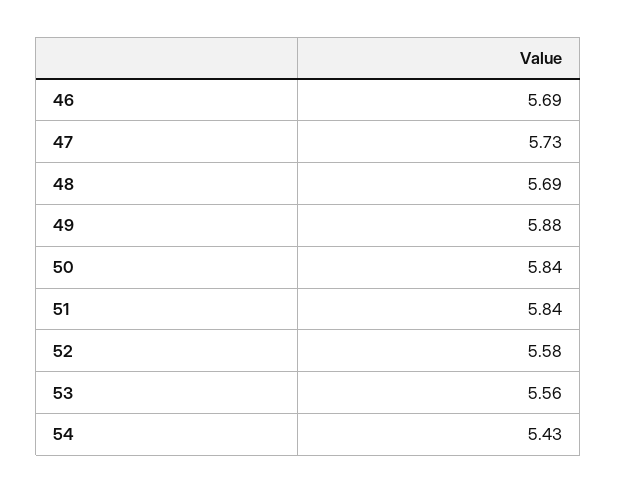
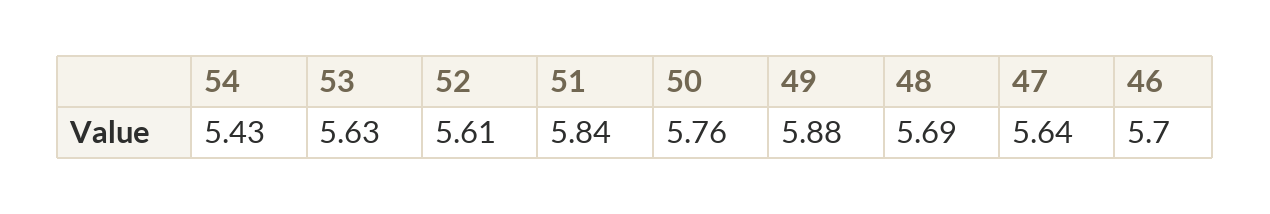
46: 5.69 -> 5.7
47: 5.73 -> 5.64
50: 5.84 -> 5.76
52: 5.58 -> 5.61
53: 5.56 -> 5.63

